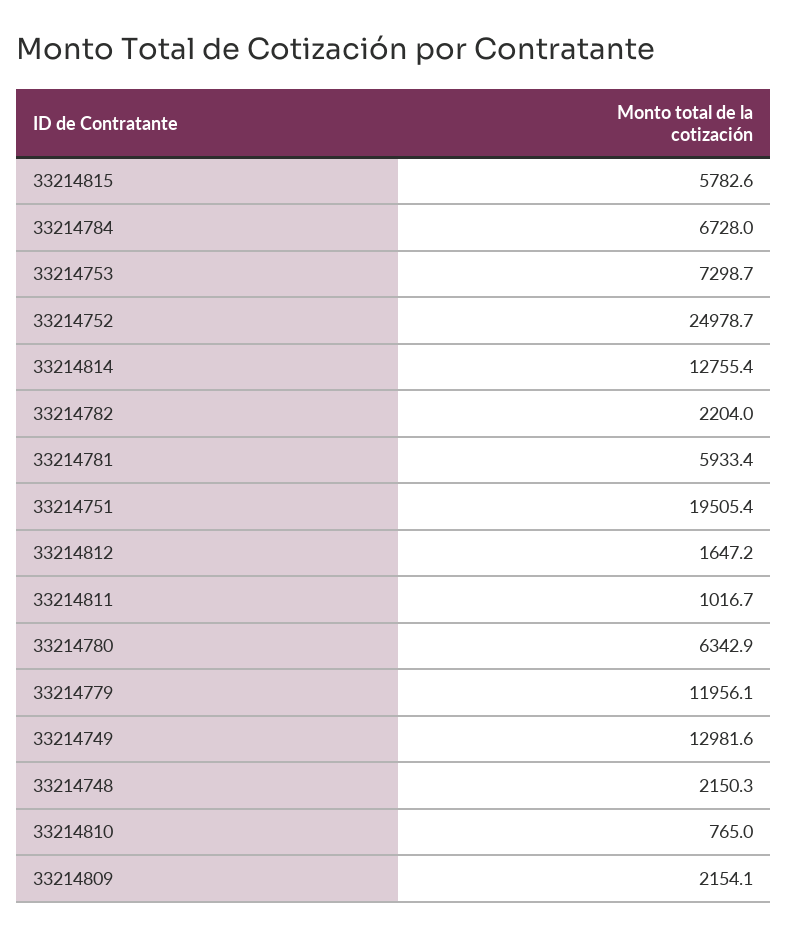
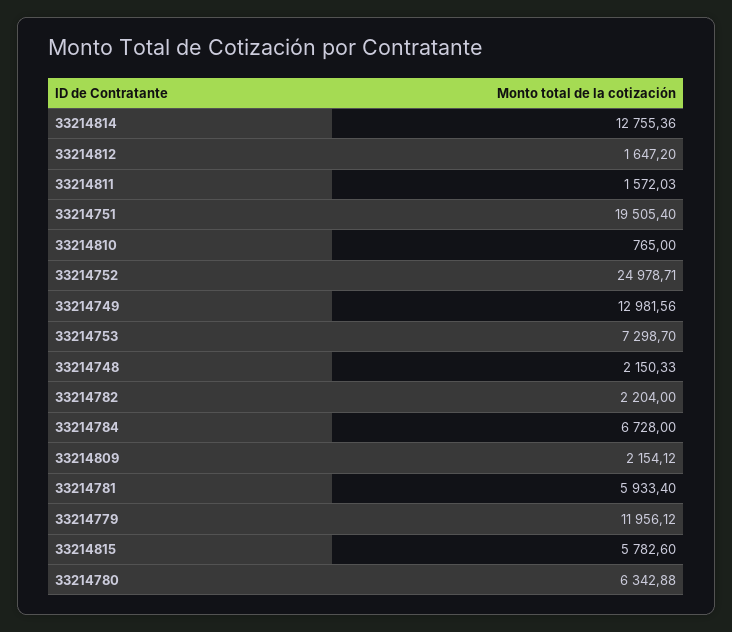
33214811: 1016.7 -> 1572.03

